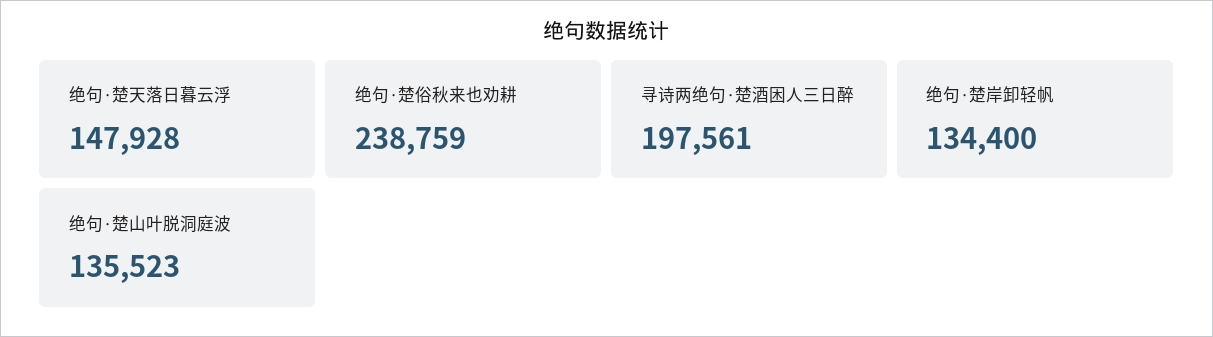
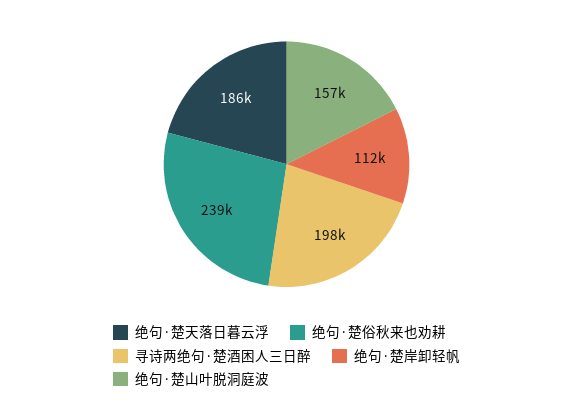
绝句·楚天落日暮云浮: 147928 -> 186000
绝句·楚岸卸轻帆: 134400 -> 112000
绝句·楚山叶脱洞庭波: 135523 -> 157000

